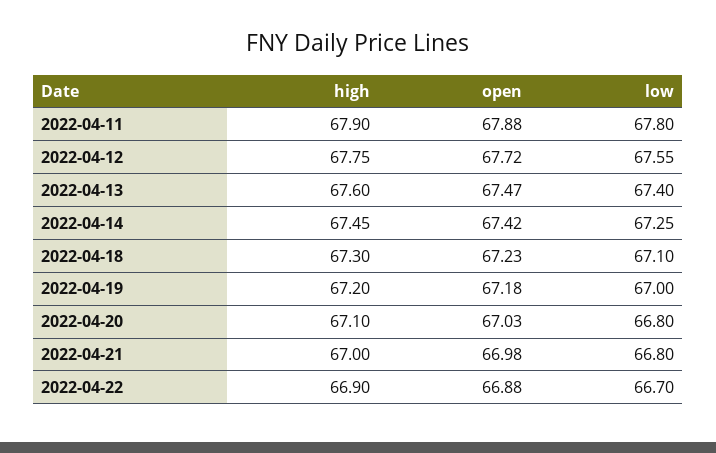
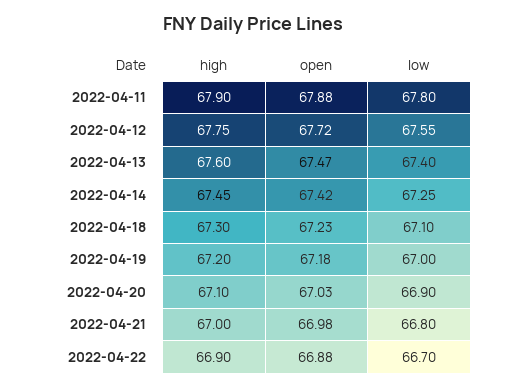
low, 2022-04-20: 66.8 -> 66.9

